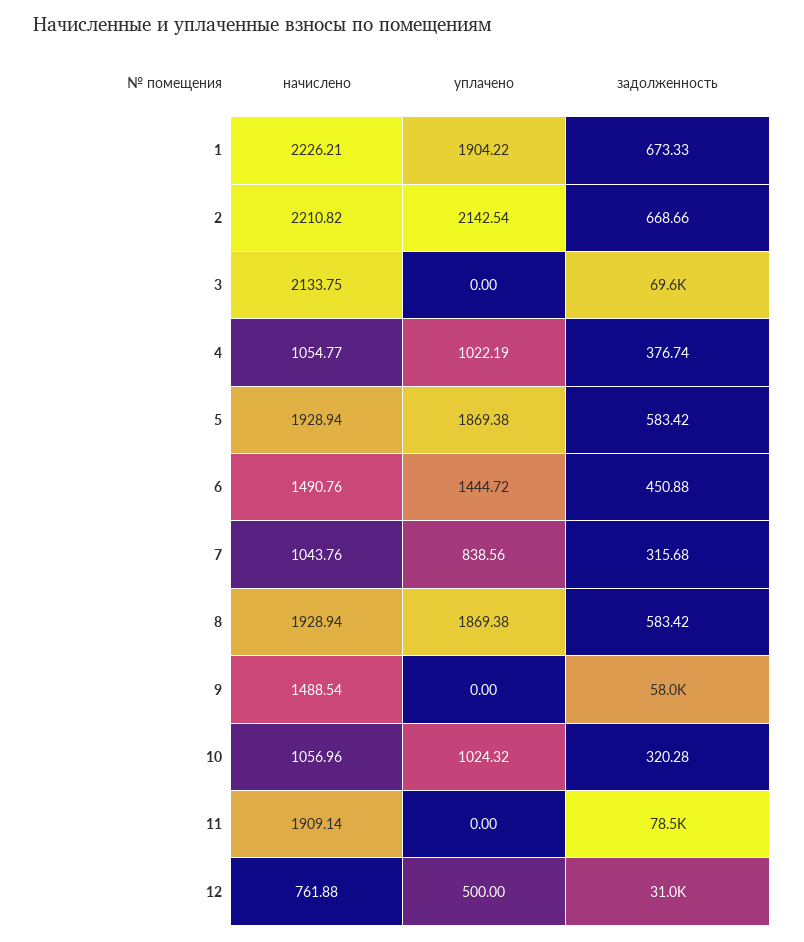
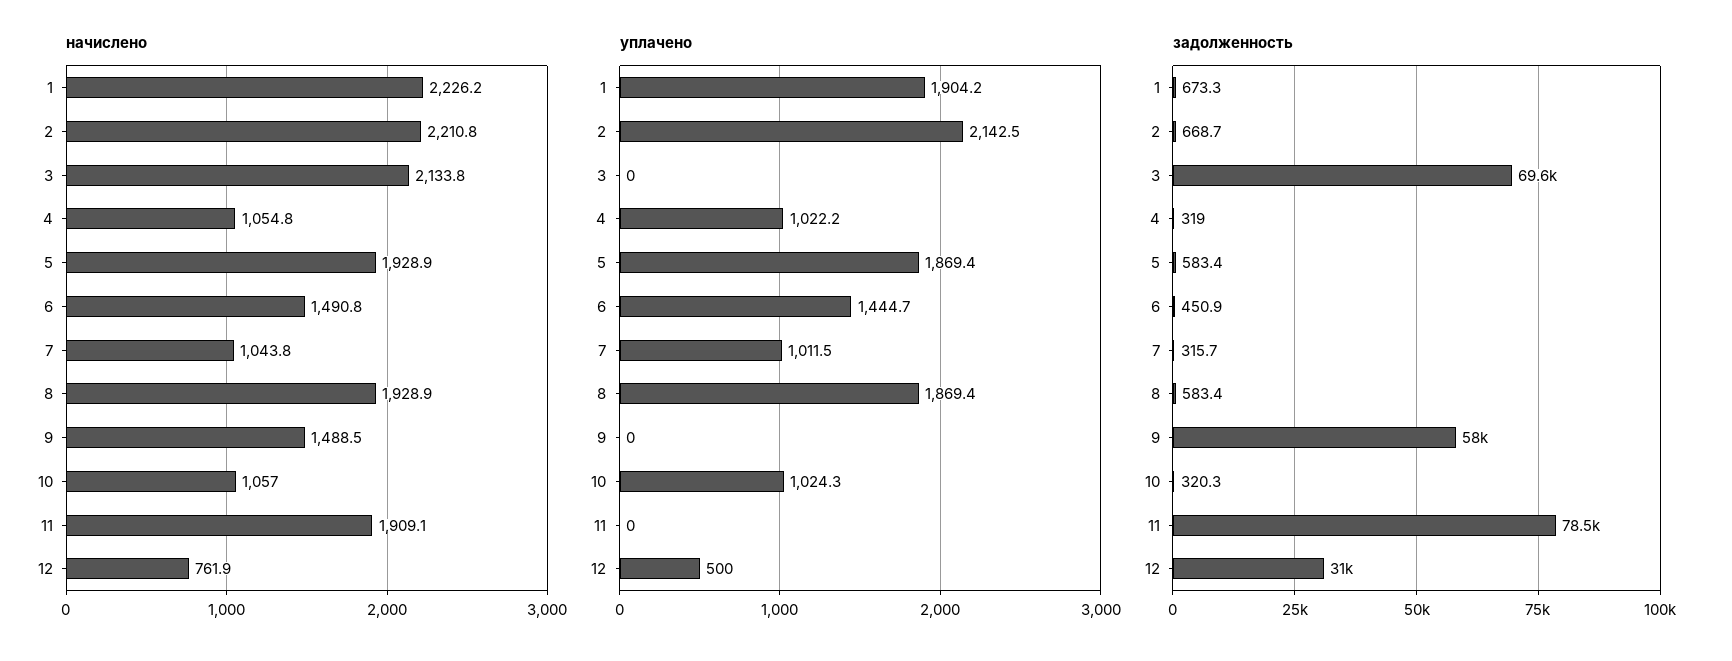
задолженность, 4: 376.74 -> 319
уплачено, 7: 838.56 -> 1011.5

